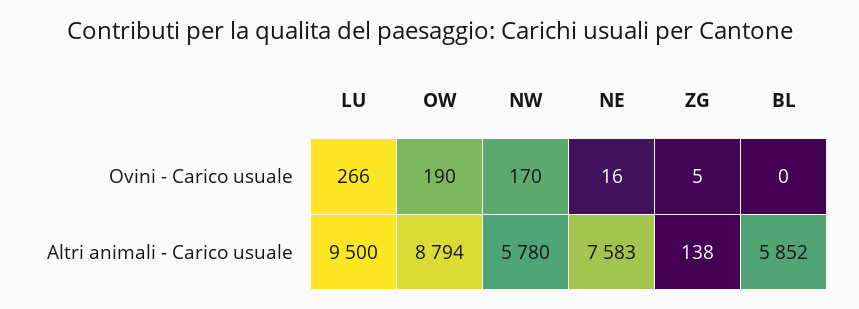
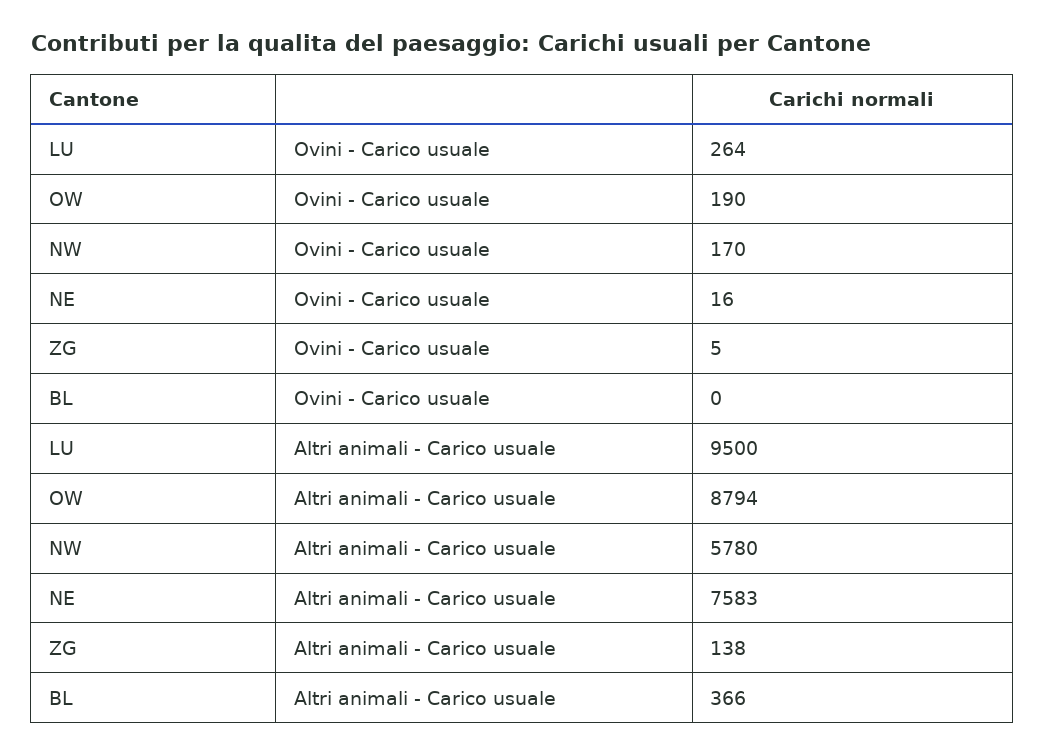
LU, Ovini - Carico usuale: 266 -> 264
BL, Altri animali - Carico usuale: 5852 -> 366

